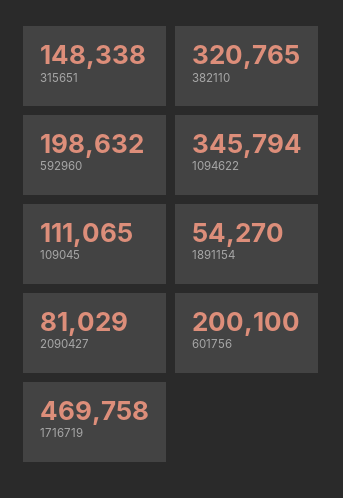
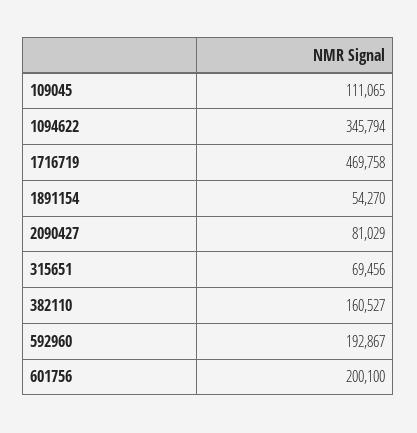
315651: 148338 -> 69456
382110: 320765 -> 160527
592960: 198632 -> 192867

